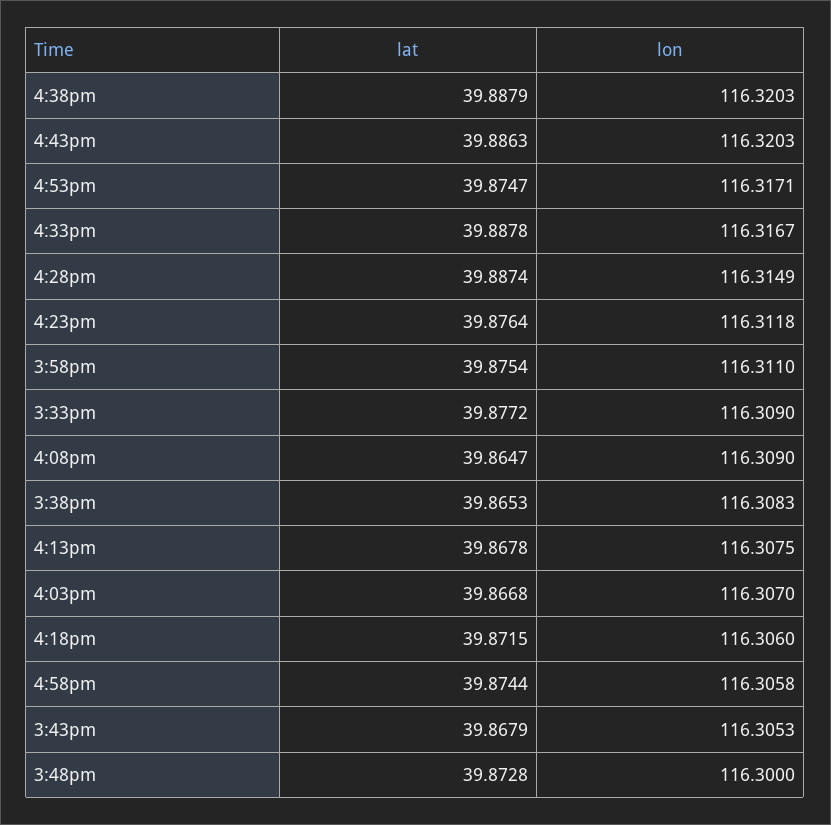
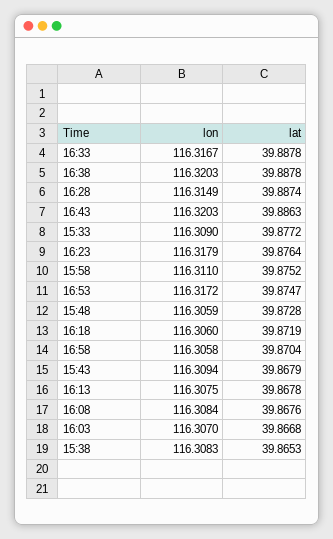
lat, 4:38pm: 39.8879 -> 39.8878
lon, 4:53pm: 116.3171 -> 116.3172
lon, 4:23pm: 116.3118 -> 116.3179
lat, 3:58pm: 39.8754 -> 39.8752
lat, 4:08pm: 39.8647 -> 39.8676
lon, 4:08pm: 116.309 -> 116.3084
lat, 4:18pm: 39.8715 -> 39.8719
lat, 4:58pm: 39.8744 -> 39.8704
lon, 3:43pm: 116.3053 -> 116.3094
lon, 3:48pm: 116.3 -> 116.3059

